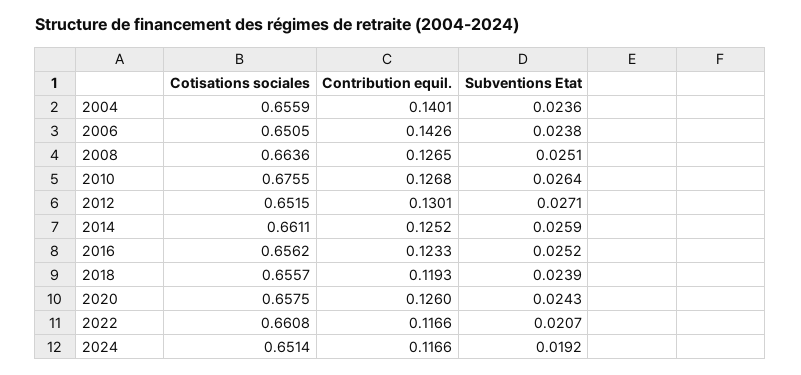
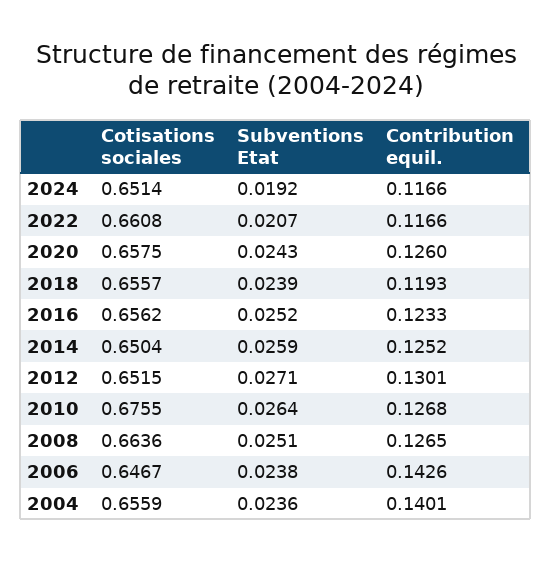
Cotisations sociales, 2006: 0.6505 -> 0.6467
Cotisations sociales, 2014: 0.6611 -> 0.6504

